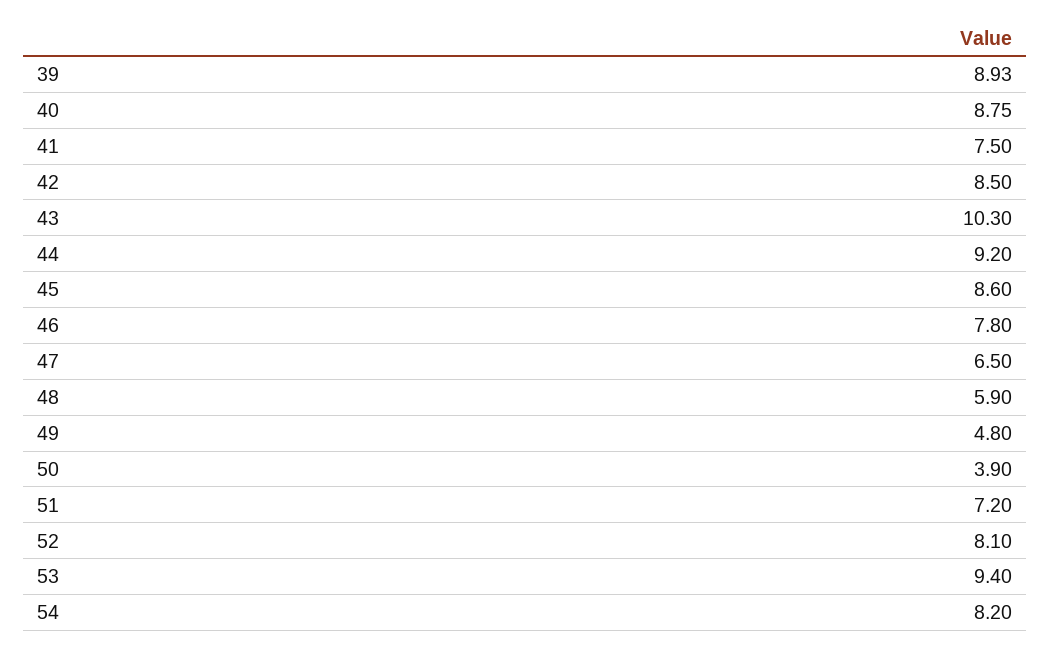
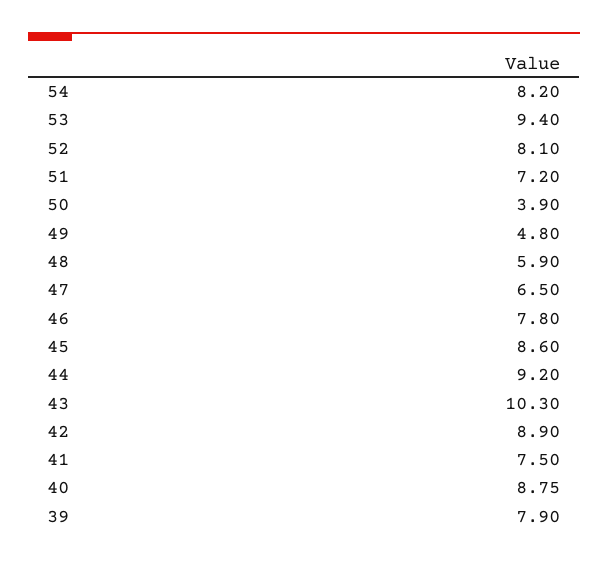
39: 8.93 -> 7.9
42: 8.5 -> 8.9

